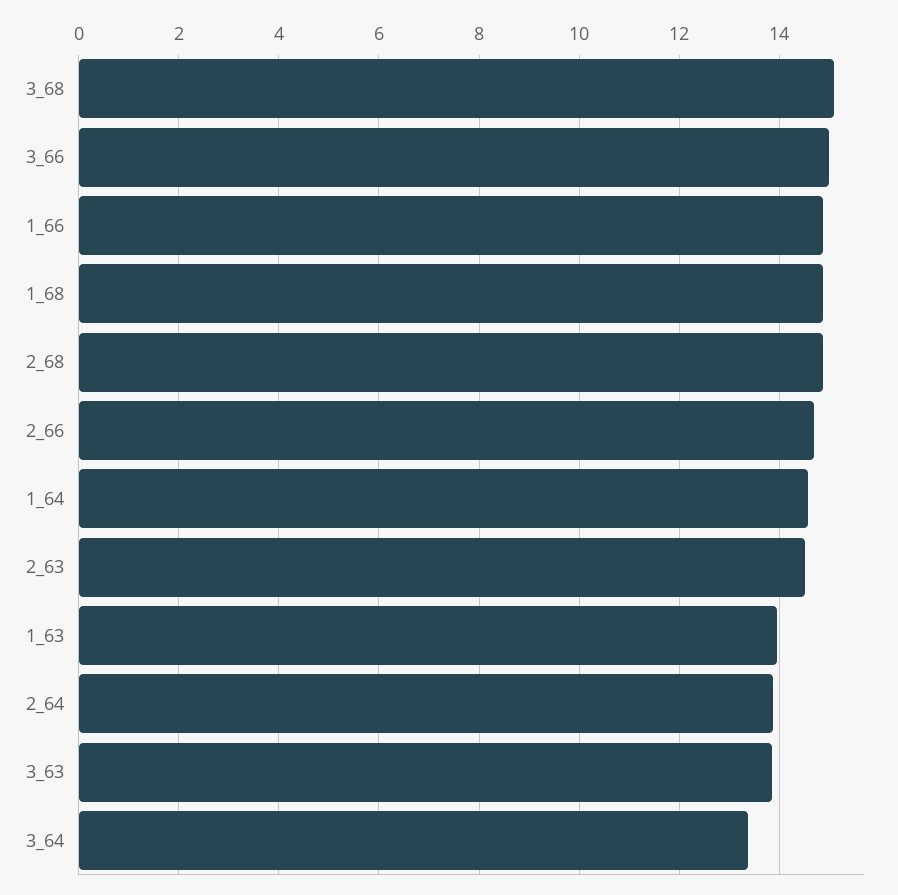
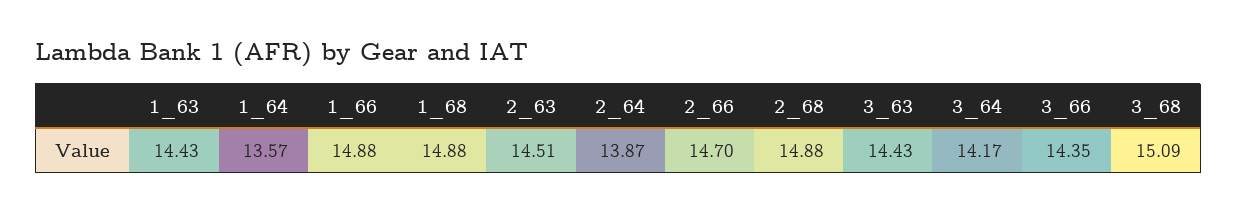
3_66: 15 -> 14.35
1_64: 14.6 -> 13.57
1_63: 14 -> 14.43
3_63: 13.8 -> 14.43
3_64: 13.4 -> 14.17

